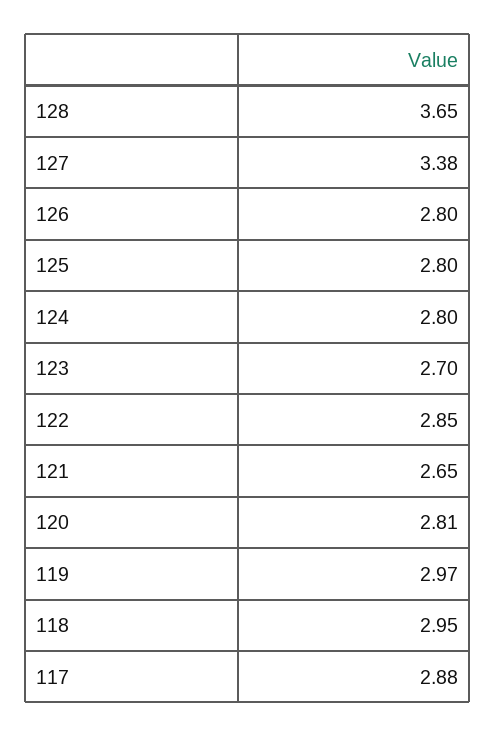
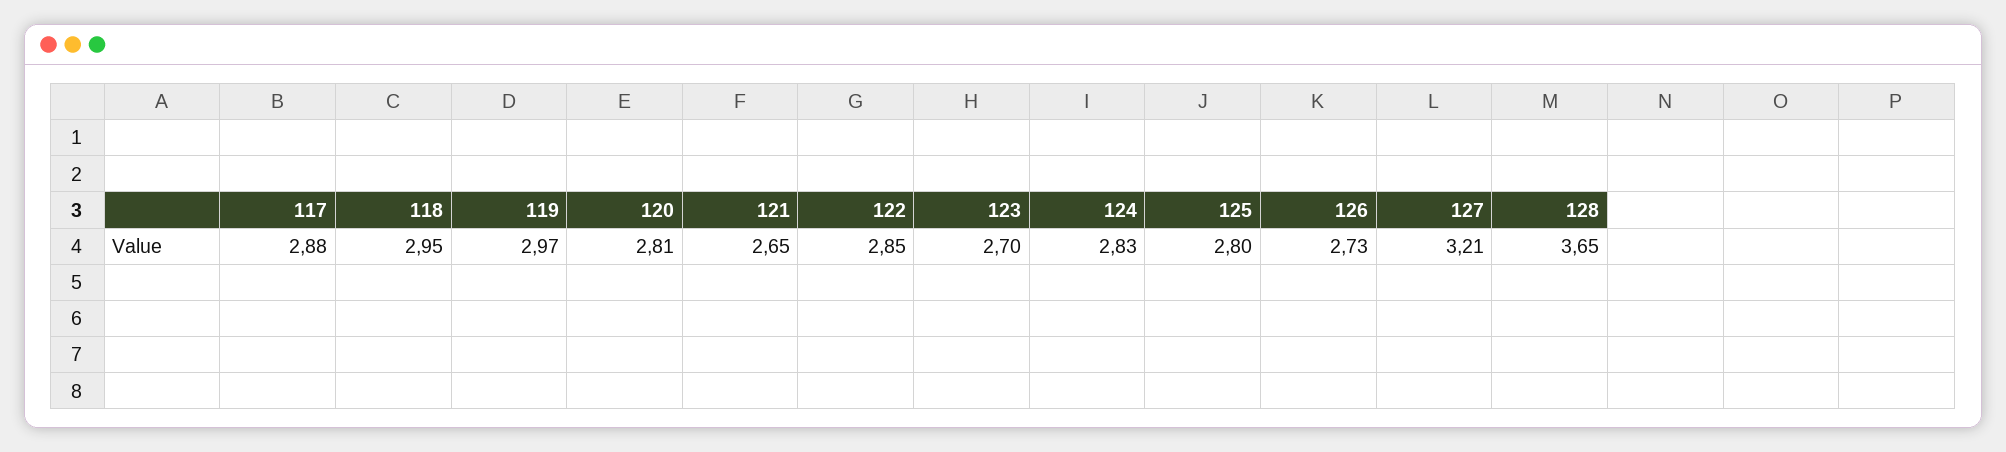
127: 3.38 -> 3.21
126: 2.8 -> 2.73
124: 2.8 -> 2.83

